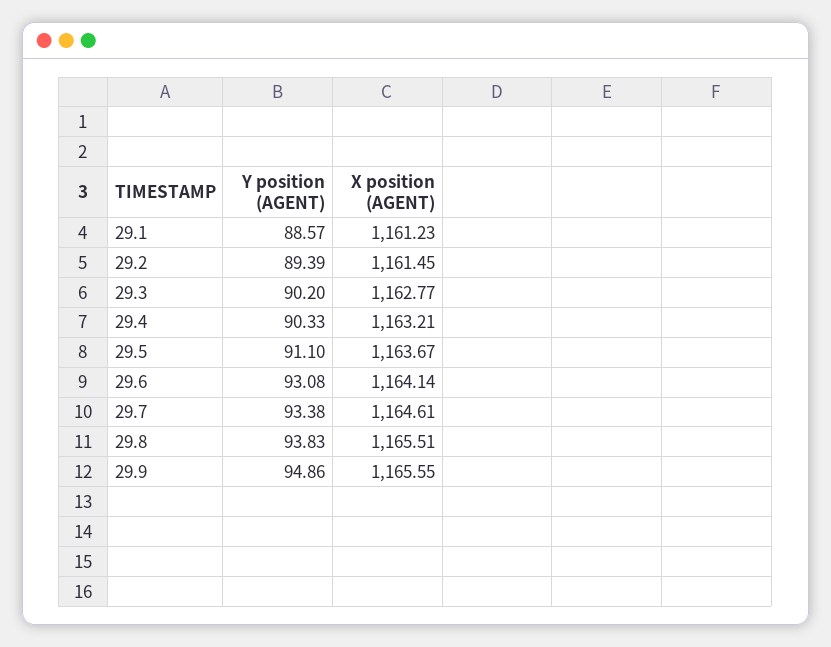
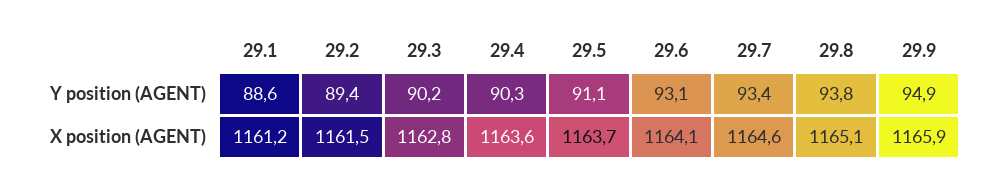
X position (AGENT), 29.4: 1163.21 -> 1163.6
X position (AGENT), 29.8: 1165.51 -> 1165.1
X position (AGENT), 29.9: 1165.55 -> 1165.9

